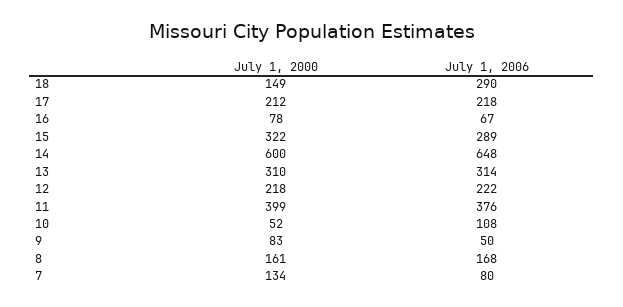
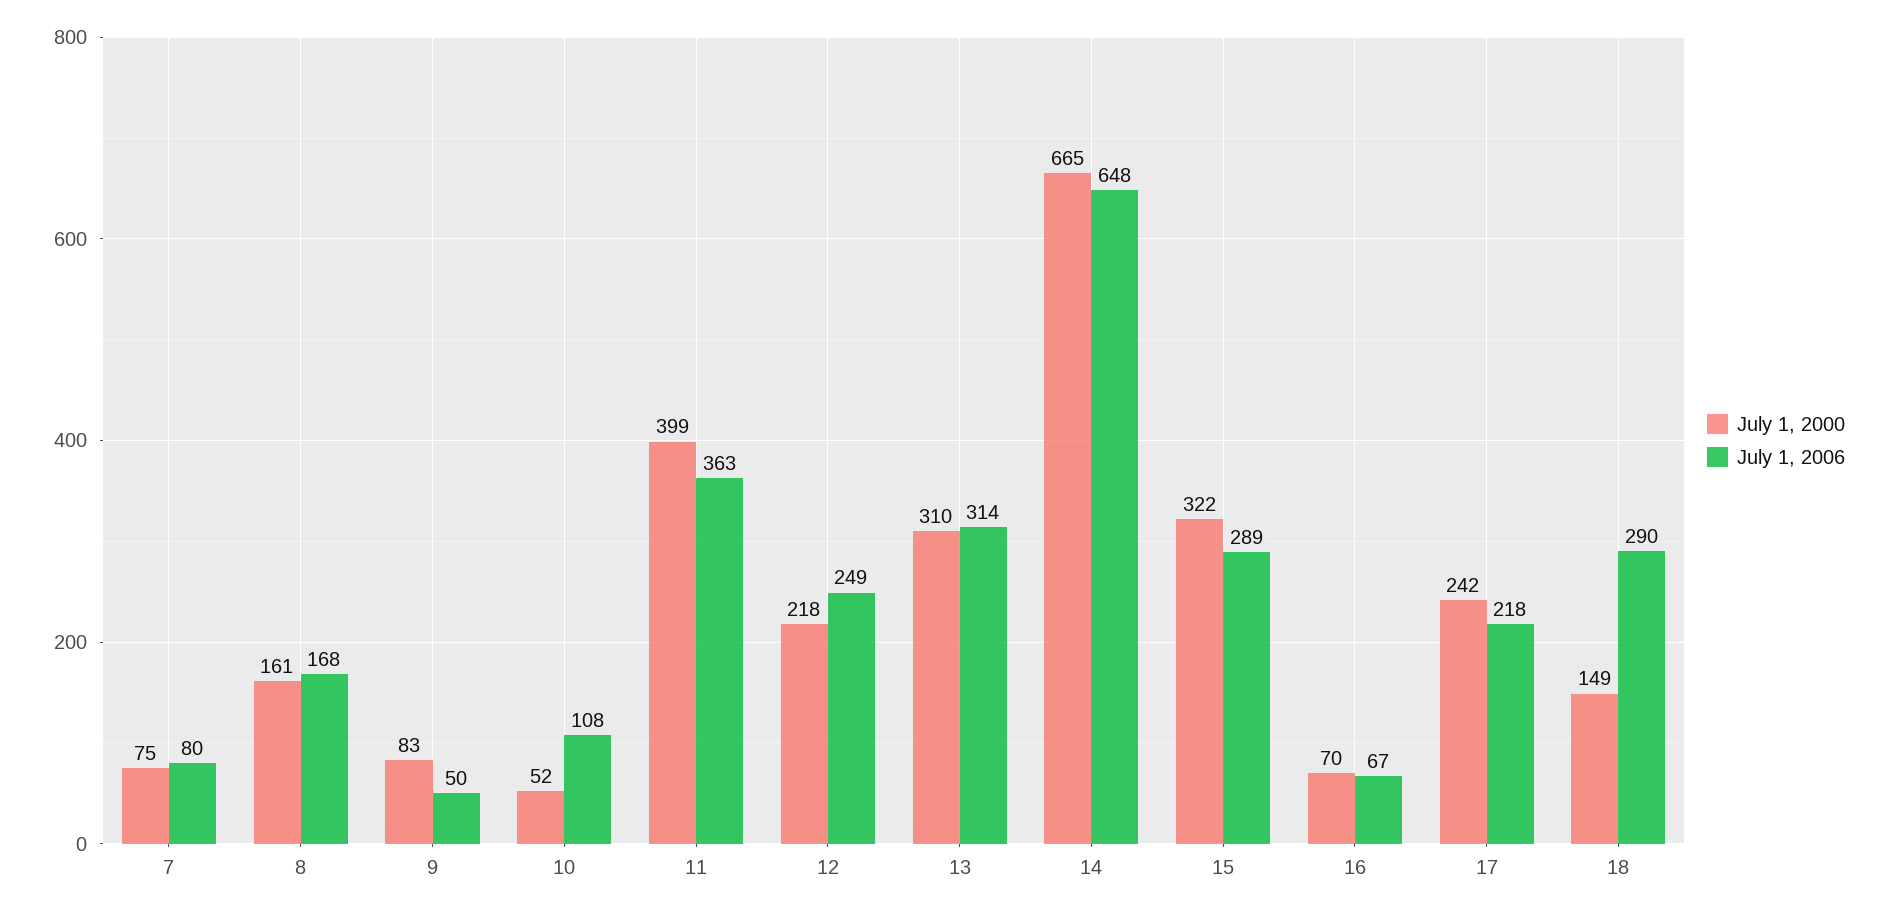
July 1, 2000, 17: 212 -> 242
July 1, 2000, 16: 78 -> 70
July 1, 2000, 14: 600 -> 665
July 1, 2006, 12: 222 -> 249
July 1, 2006, 11: 376 -> 363
July 1, 2000, 7: 134 -> 75

